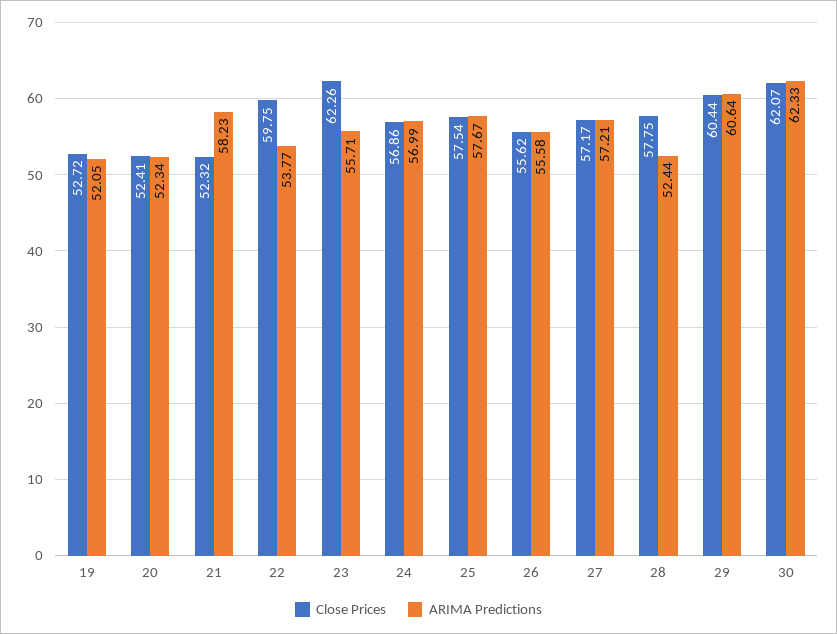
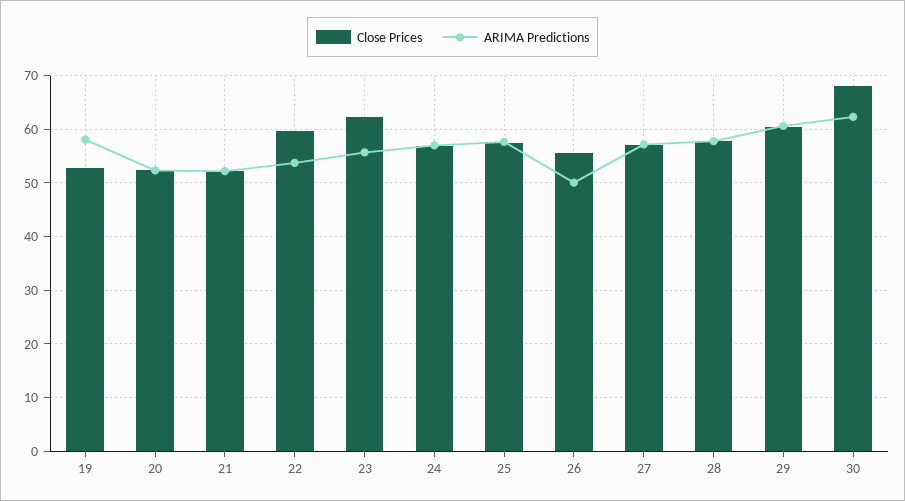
ARIMA Predictions, 19: 52.05 -> 58
ARIMA Predictions, 21: 58.23 -> 52
ARIMA Predictions, 26: 55.58 -> 50
ARIMA Predictions, 28: 52.44 -> 58
Close Prices, 30: 62.07 -> 68

